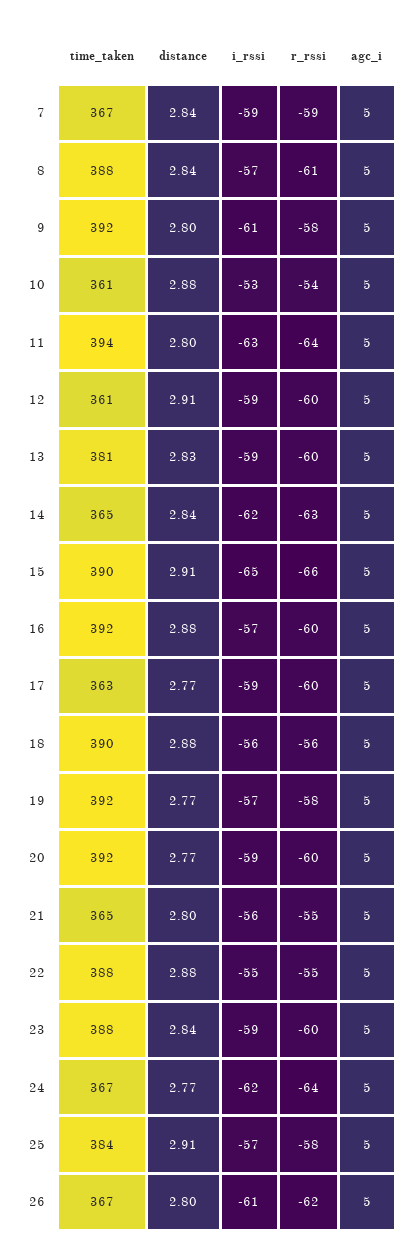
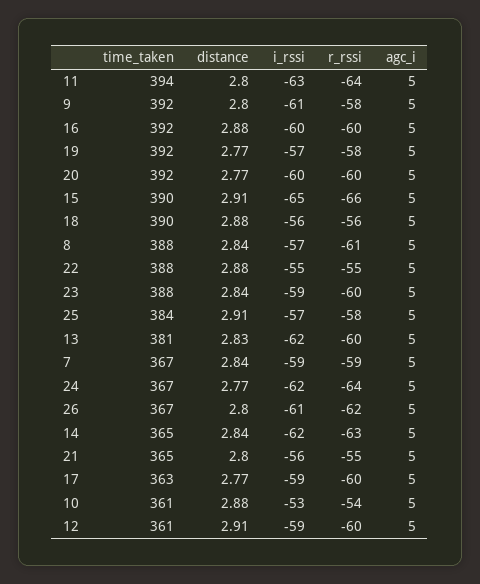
i_rssi, 13: -59 -> -62
i_rssi, 16: -57 -> -60
i_rssi, 20: -59 -> -60

